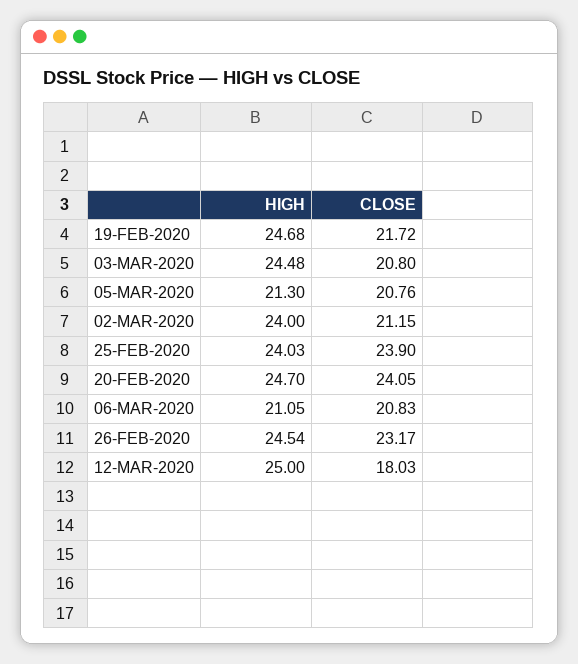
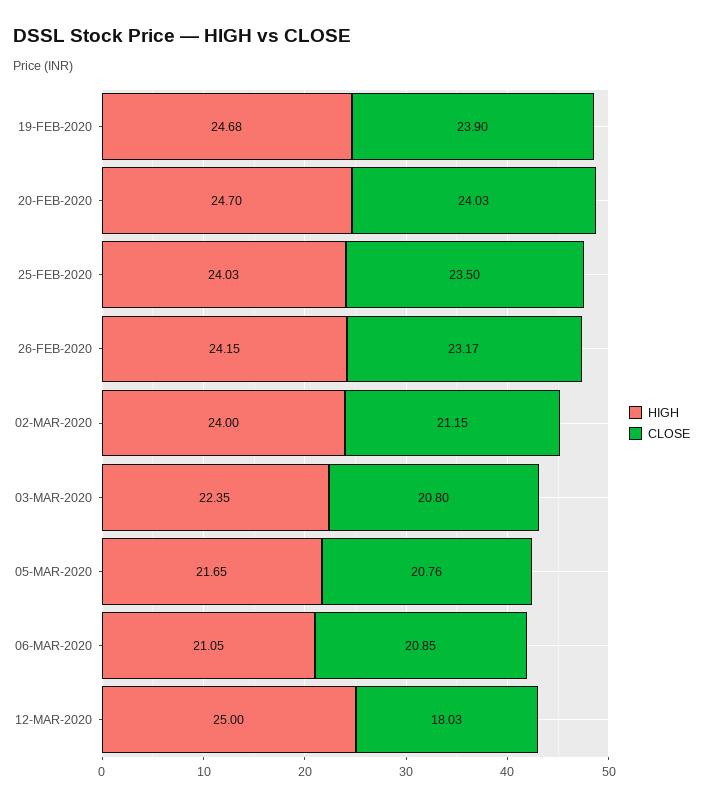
CLOSE, 19-FEB-2020: 21.72 -> 23.9
HIGH, 03-MAR-2020: 24.48 -> 22.35
HIGH, 05-MAR-2020: 21.3 -> 21.65
CLOSE, 25-FEB-2020: 23.9 -> 23.5
CLOSE, 20-FEB-2020: 24.05 -> 24.03
CLOSE, 06-MAR-2020: 20.83 -> 20.85
HIGH, 26-FEB-2020: 24.54 -> 24.15

